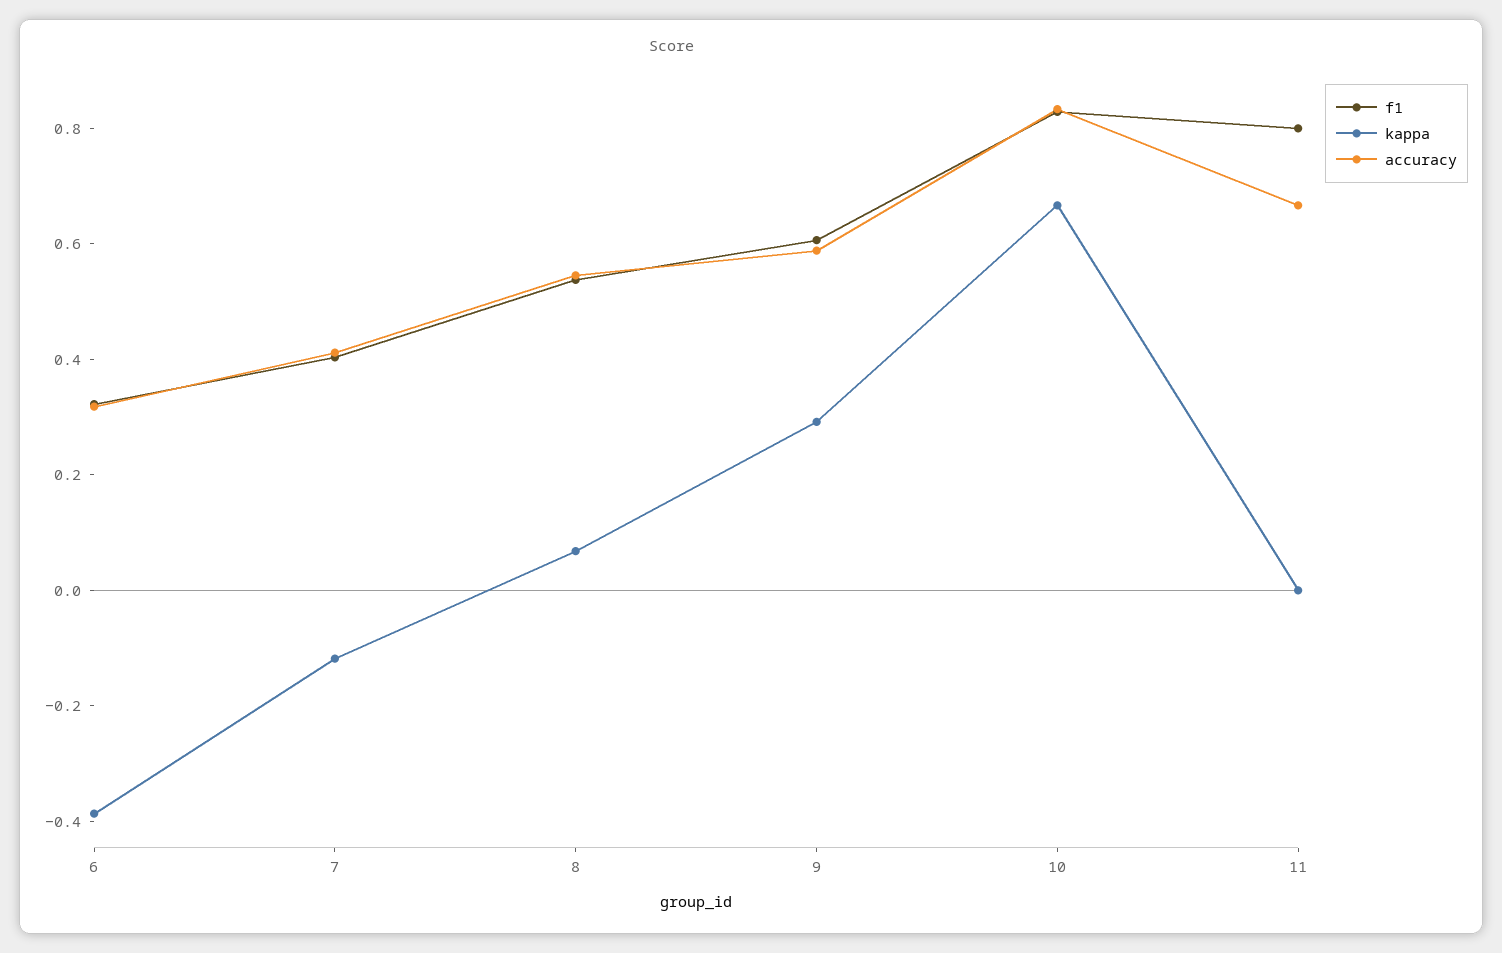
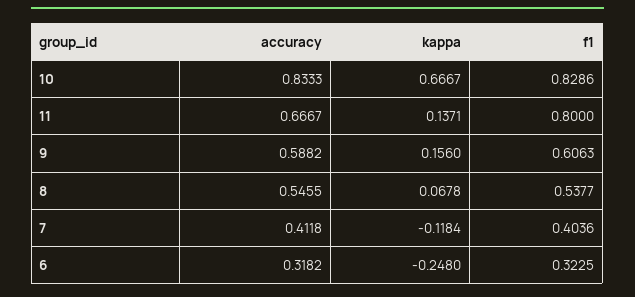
kappa, 6: -0.4 -> -0.248
kappa, 9: 0.3 -> 0.156
kappa, 11: 0 -> 0.1371

